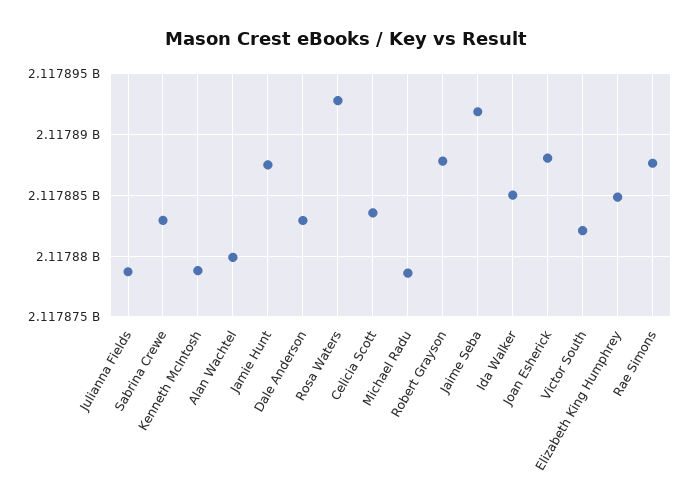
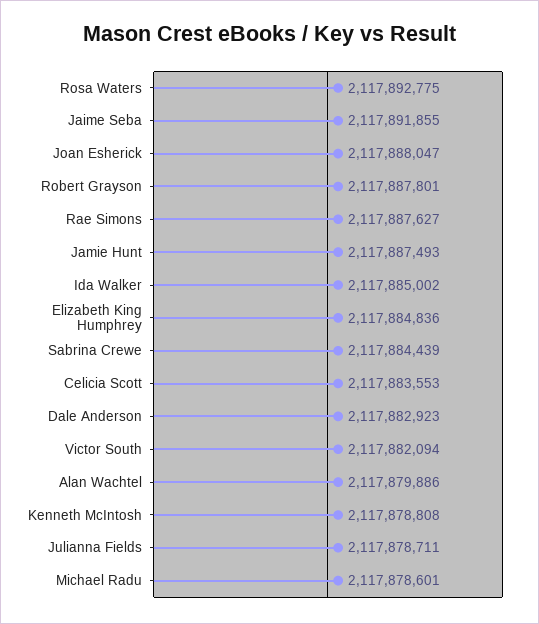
Sabrina Crewe: 2117883000 -> 2117884439

